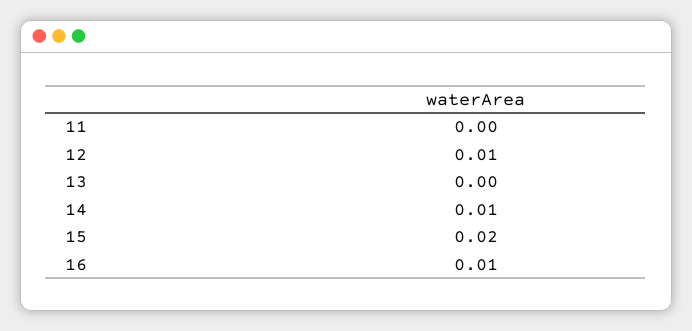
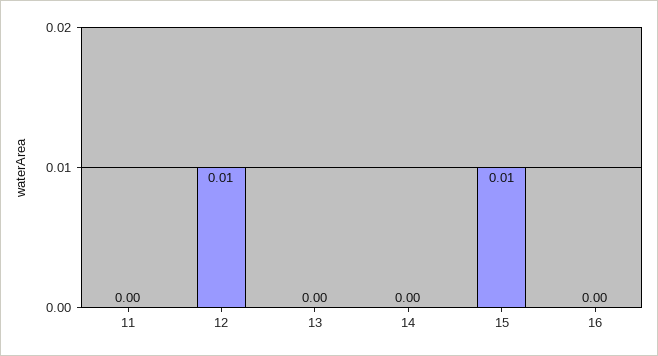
14: 0.01 -> 0
15: 0.02 -> 0.01
16: 0.01 -> 0

